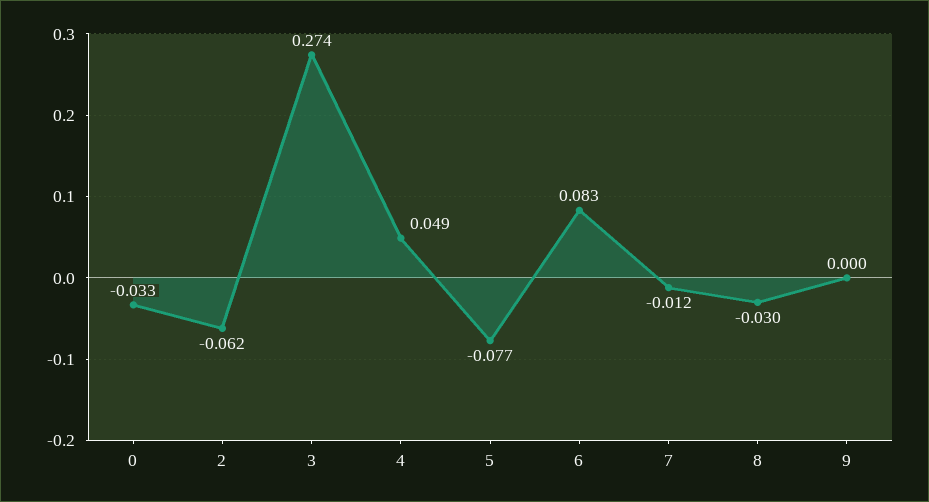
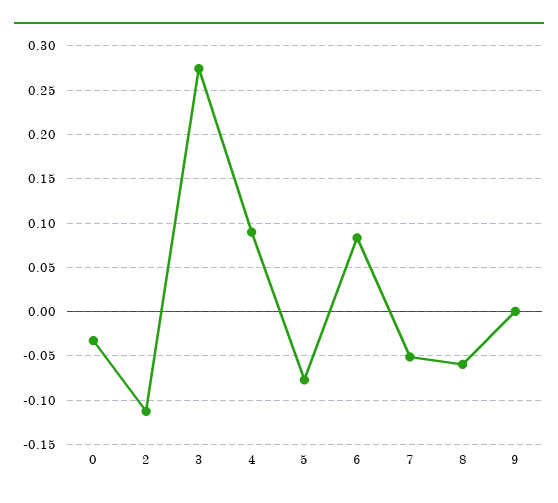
2: -0.062 -> -0.11
4: 0.049 -> 0.09
7: -0.012 -> -0.05
8: -0.03 -> -0.06

